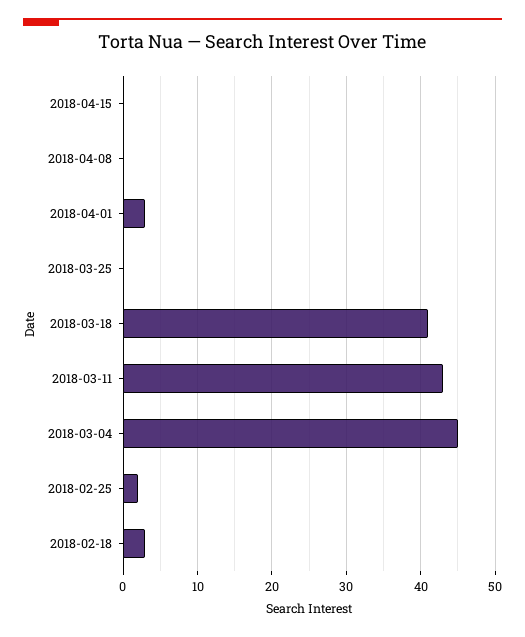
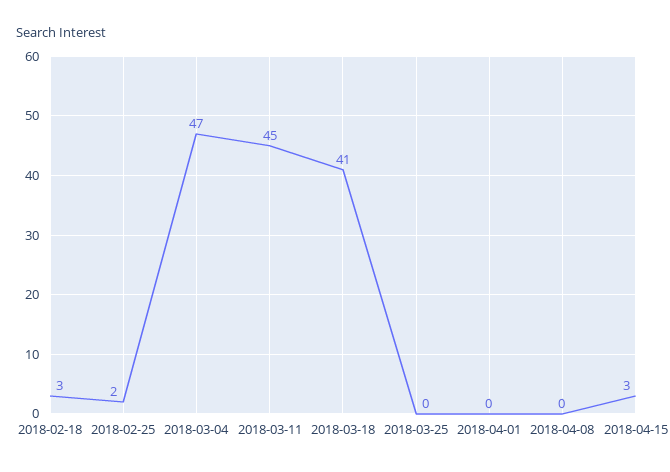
2018-04-15: 0 -> 3
2018-04-01: 3 -> 0
2018-03-11: 43 -> 45
2018-03-04: 45 -> 47

